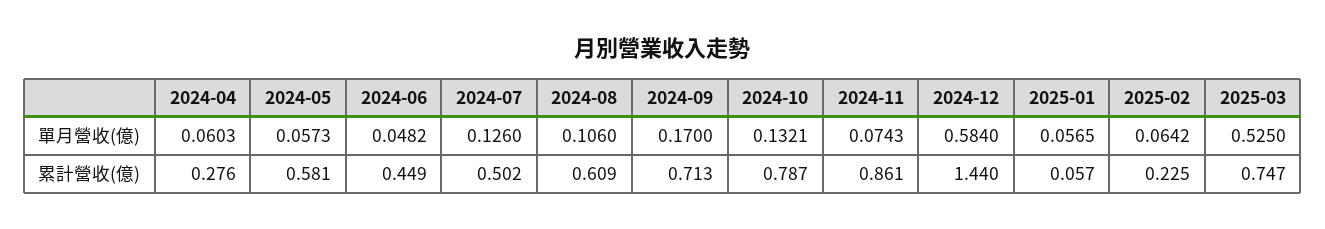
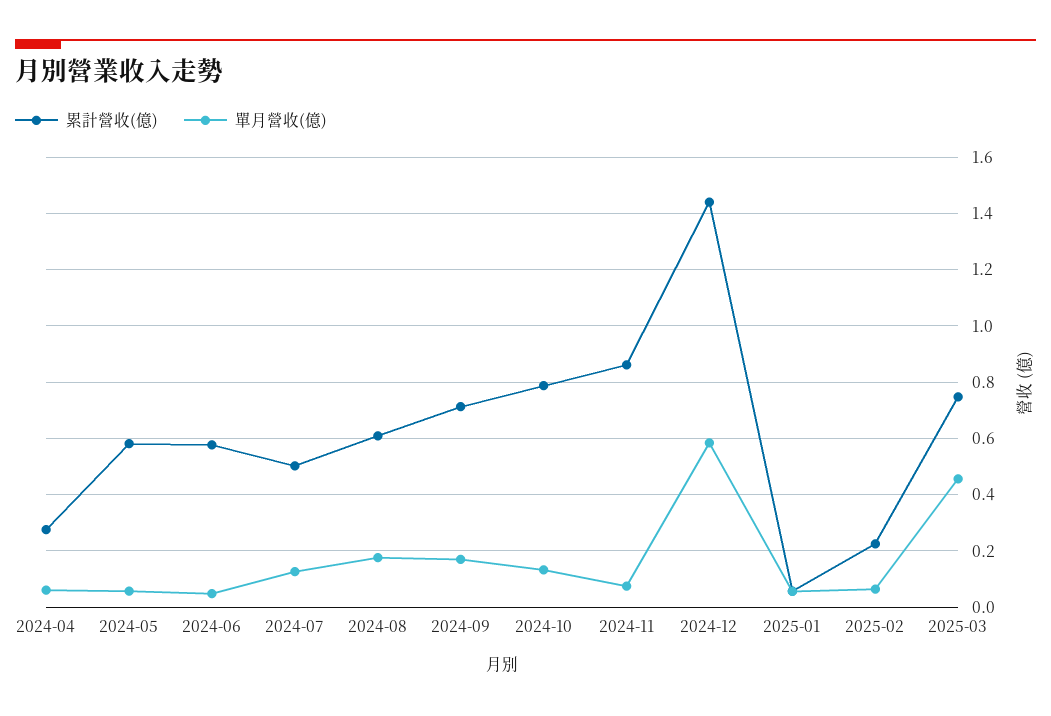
單月營收(億), 2024-08: 0.106 -> 0.175
單月營收(億), 2025-03: 0.525 -> 0.45
累計營收(億), 2024-06: 0.449 -> 0.575

